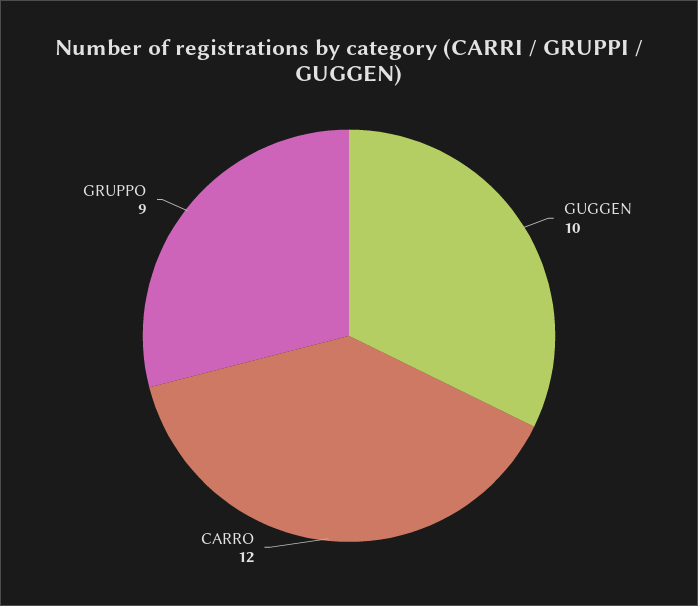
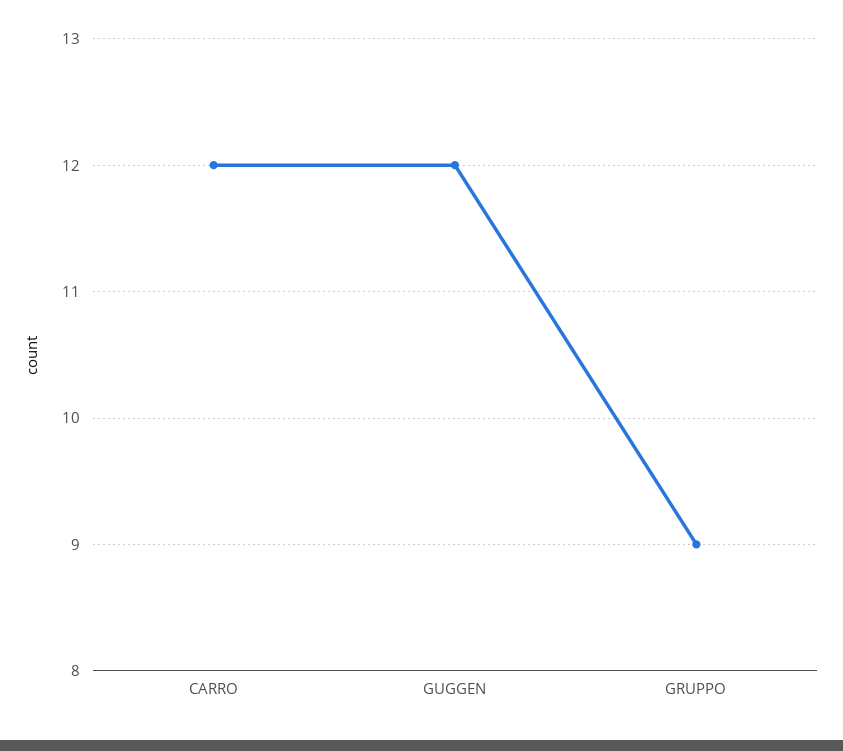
GUGGEN: 10 -> 12

